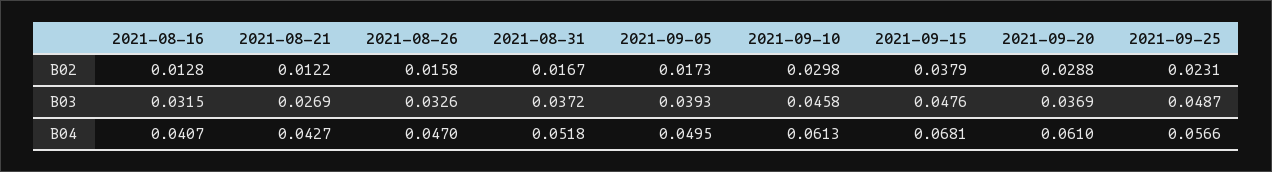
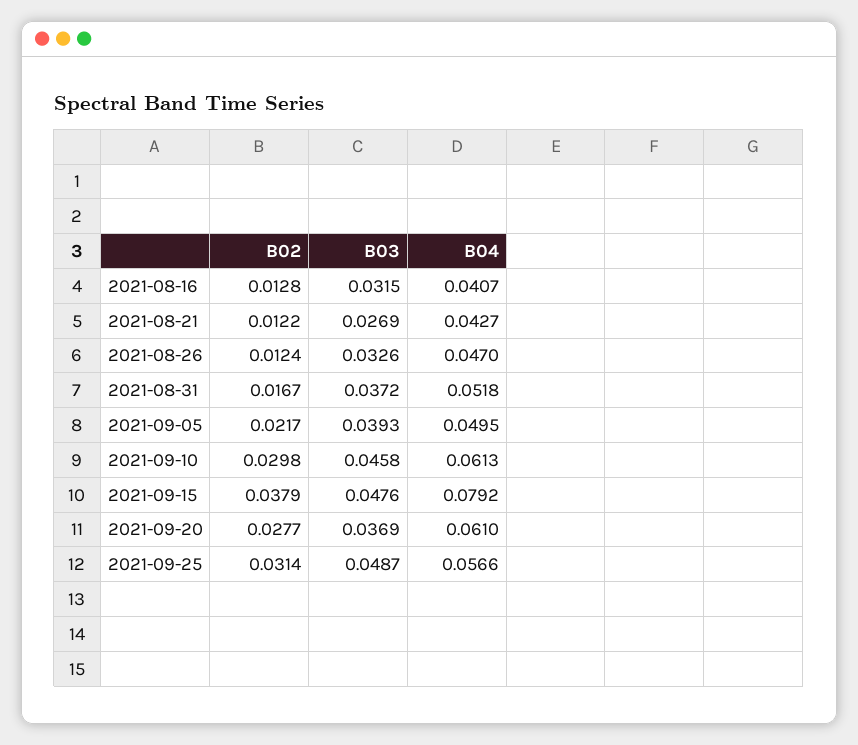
2021-08-26, B02: 0.0158 -> 0.0124
2021-09-05, B02: 0.0173 -> 0.0217
2021-09-20, B02: 0.0288 -> 0.0277
2021-09-25, B02: 0.0231 -> 0.0314
2021-09-15, B04: 0.0681 -> 0.0792

